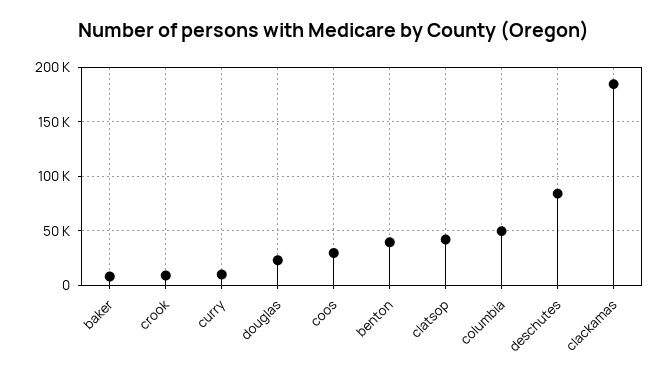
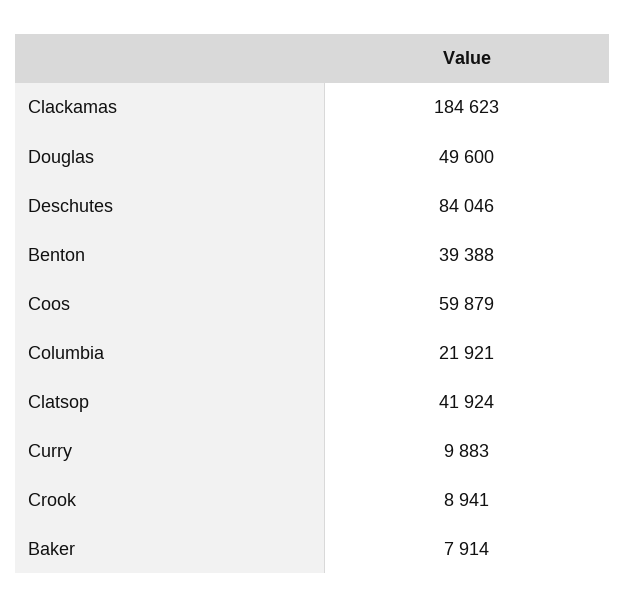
douglas: 20000 -> 49600
coos: 30000 -> 59879
columbia: 50000 -> 21921

